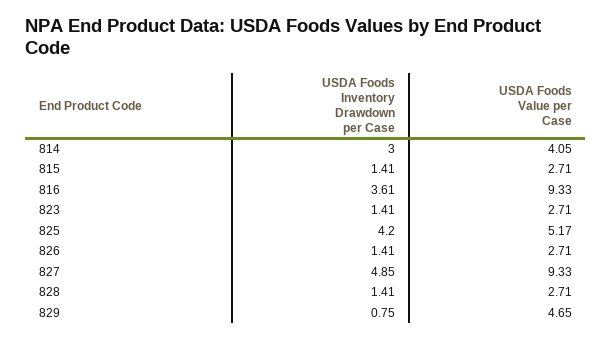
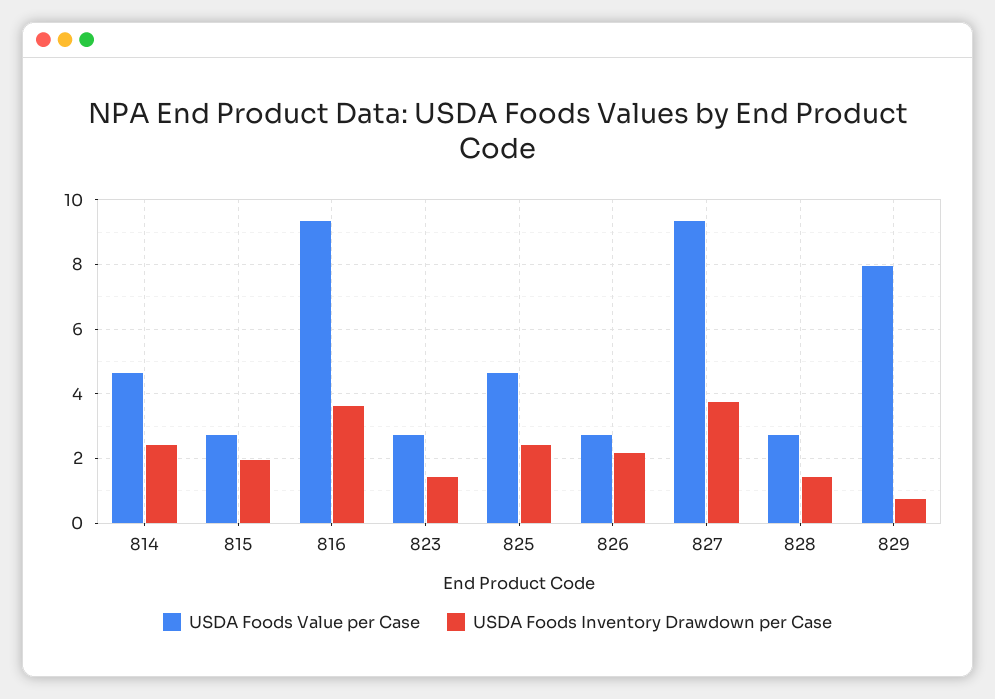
USDA Foods Inventory Drawdown per Case, 814: 3 -> 2.4
USDA Foods Value per Case, 814: 4.05 -> 4.6
USDA Foods Inventory Drawdown per Case, 815: 1.41 -> 2
USDA Foods Inventory Drawdown per Case, 825: 4.2 -> 2.4
USDA Foods Value per Case, 825: 5.17 -> 4.6
USDA Foods Inventory Drawdown per Case, 826: 1.41 -> 2.2
USDA Foods Inventory Drawdown per Case, 827: 4.85 -> 3.8
USDA Foods Value per Case, 829: 4.65 -> 8

